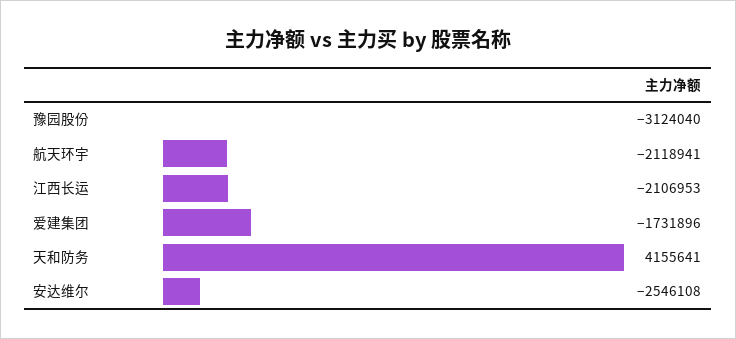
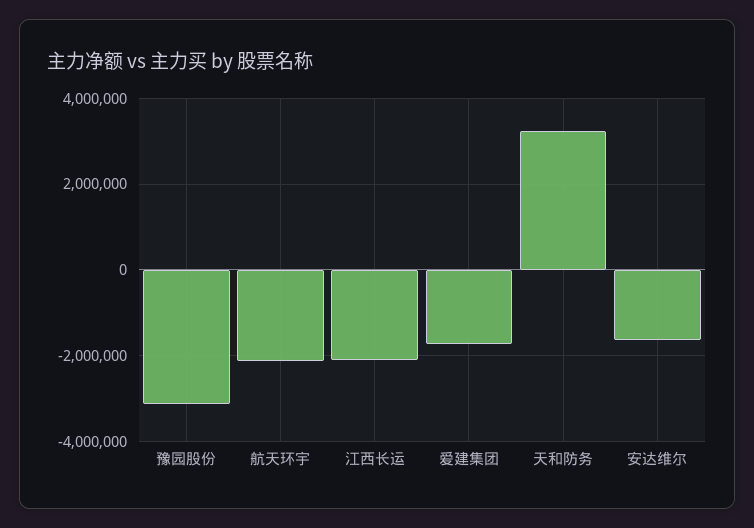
天和防务: 4155641 -> 3200000
安达维尔: -2546108 -> -1600000

